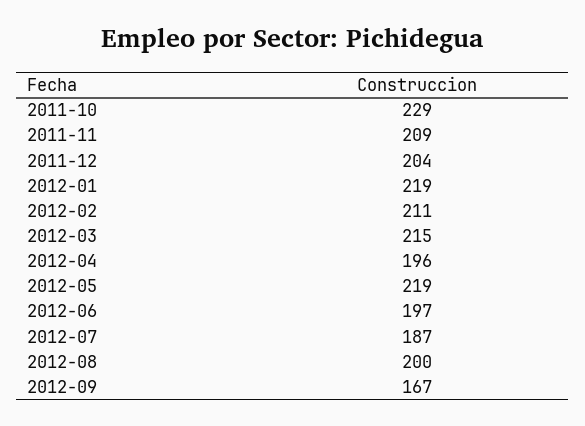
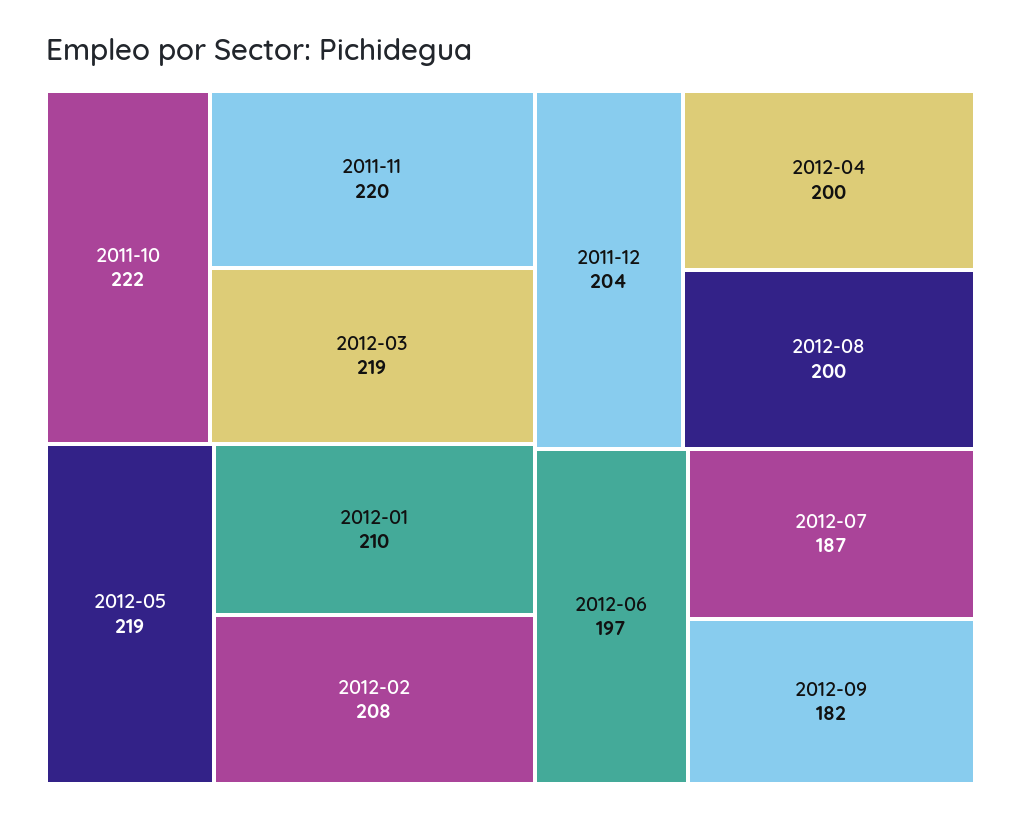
2011-10: 229 -> 222
2011-11: 209 -> 220
2012-01: 219 -> 210
2012-02: 211 -> 208
2012-03: 215 -> 219
2012-04: 196 -> 200
2012-09: 167 -> 182

